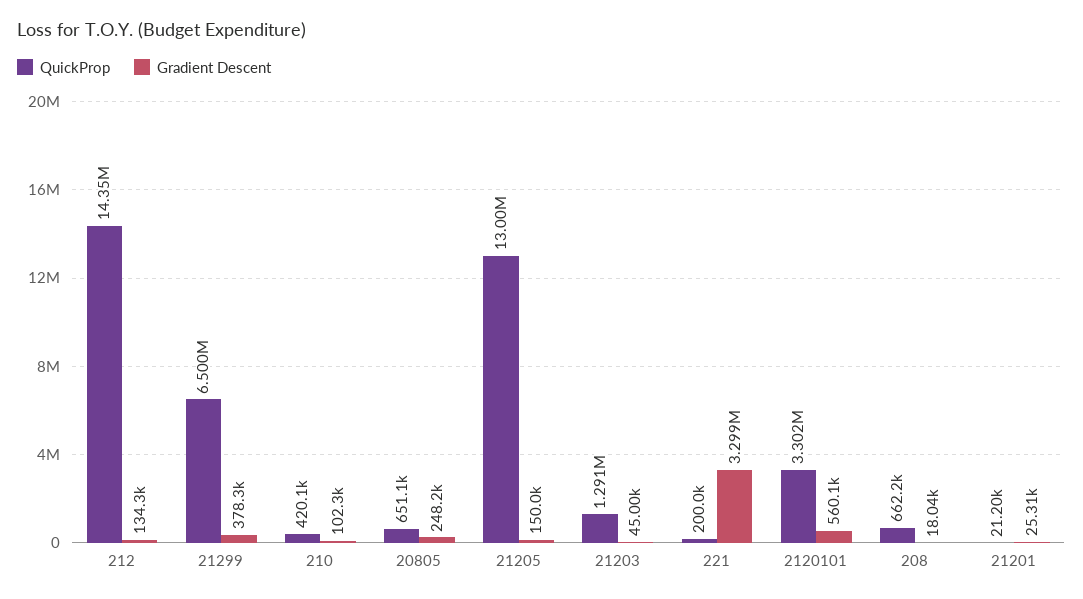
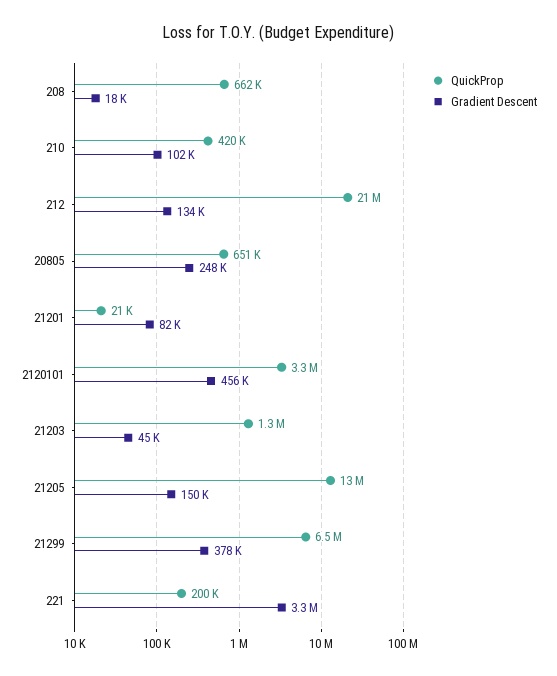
QuickProp, 212: 14350000 -> 21000000
Gradient Descent, 2120101: 560100 -> 456000
Gradient Descent, 21201: 25310 -> 82000

